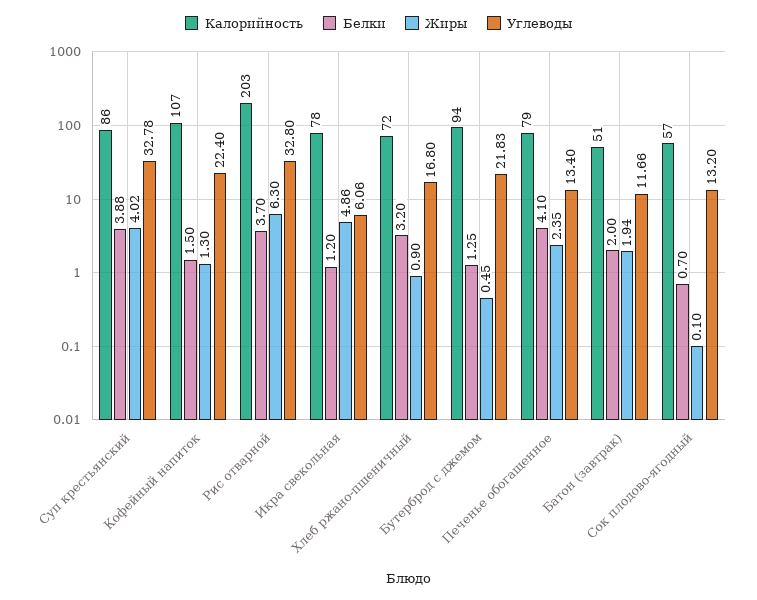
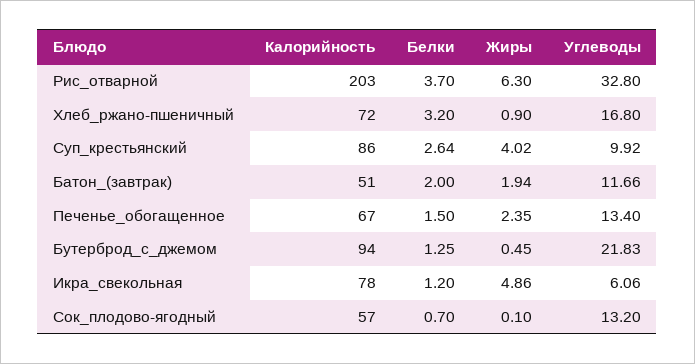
Белки, Суп крестьянский: 3.88 -> 2.64
Углеводы, Суп крестьянский: 32.78 -> 9.92
Калорийность, Кофейный напиток: 107 -> none
Белки, Кофейный напиток: 1.5 -> none
Жиры, Кофейный напиток: 1.3 -> none
Углеводы, Кофейный напиток: 22.4 -> none
Калорийность, Печенье обогащенное: 79 -> 67
Белки, Печенье обогащенное: 4.1 -> 1.5

